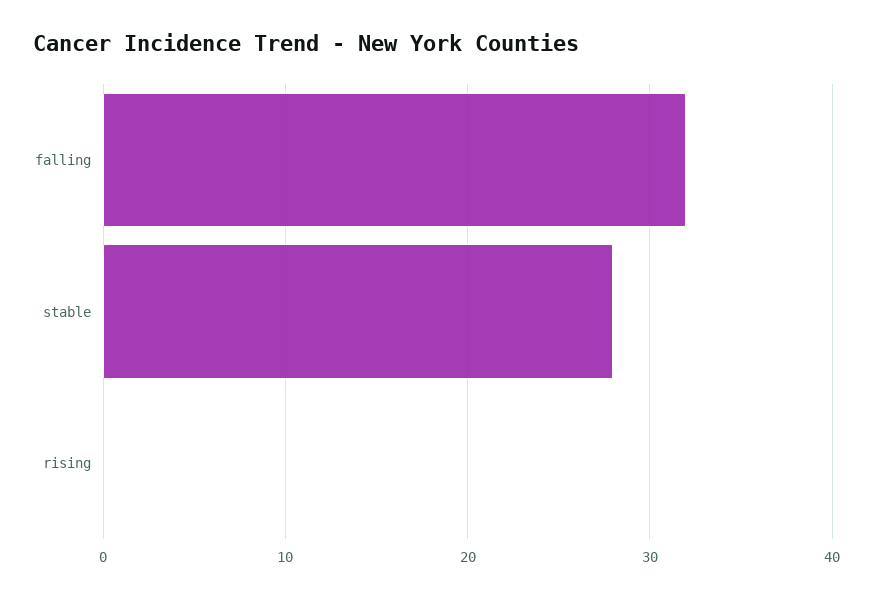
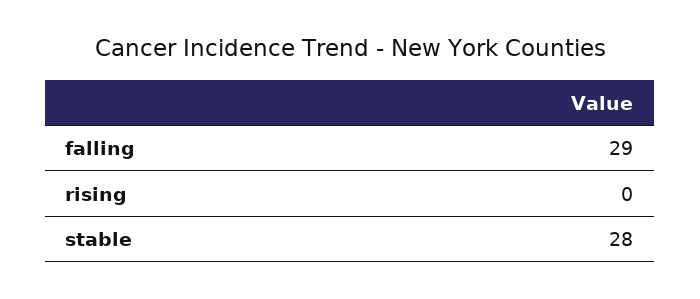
falling: 32 -> 29

